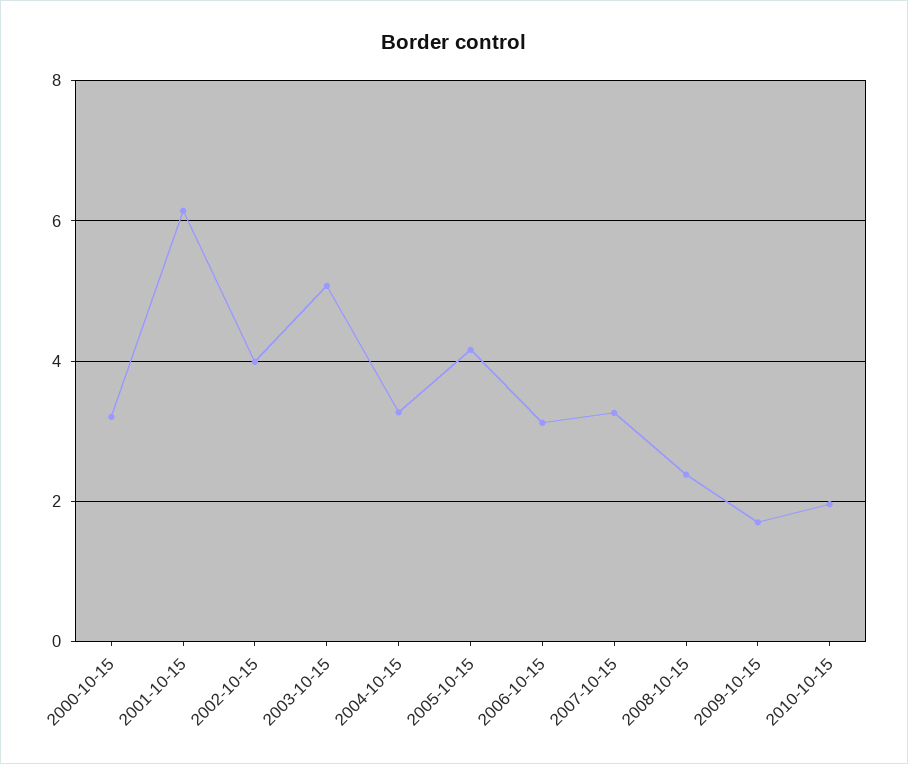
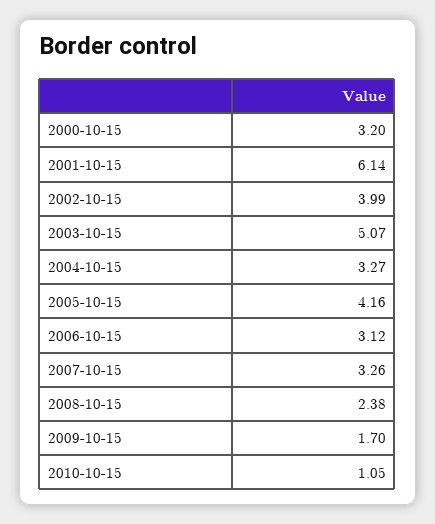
2010-10-15: 2 -> 1.05

